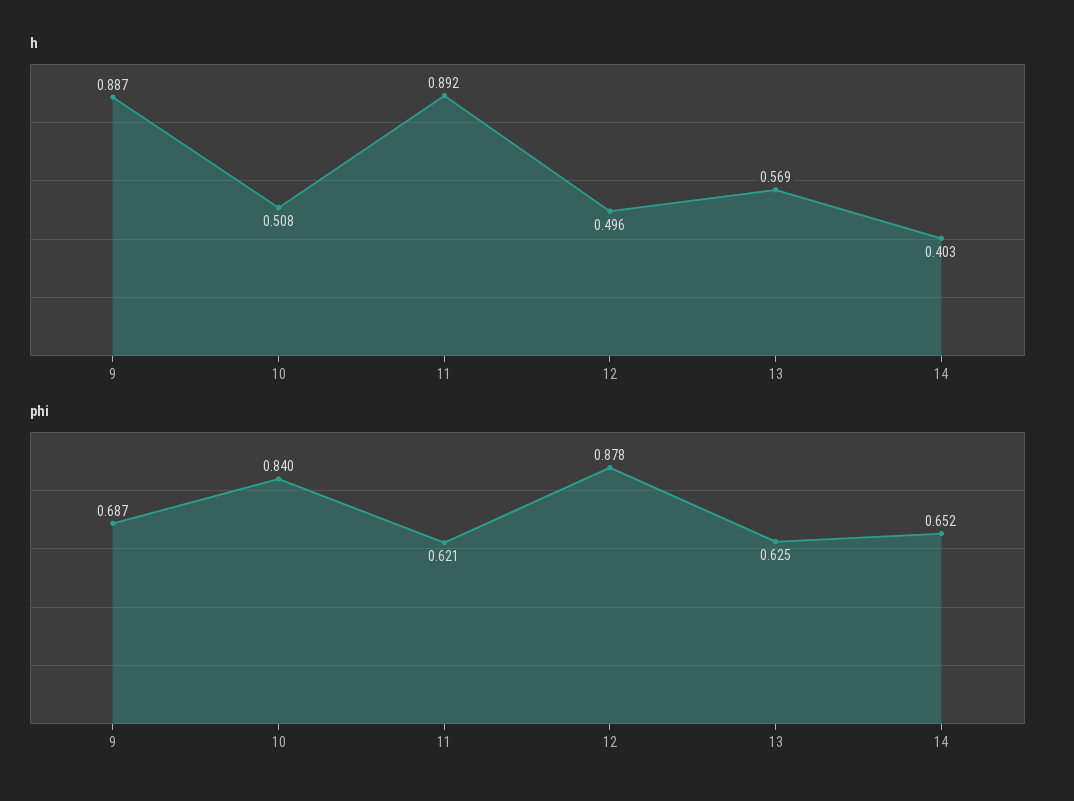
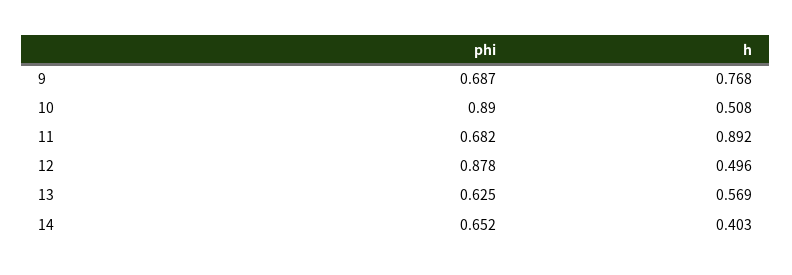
h, 9: 0.887 -> 0.768
phi, 10: 0.84 -> 0.89
phi, 11: 0.621 -> 0.682

